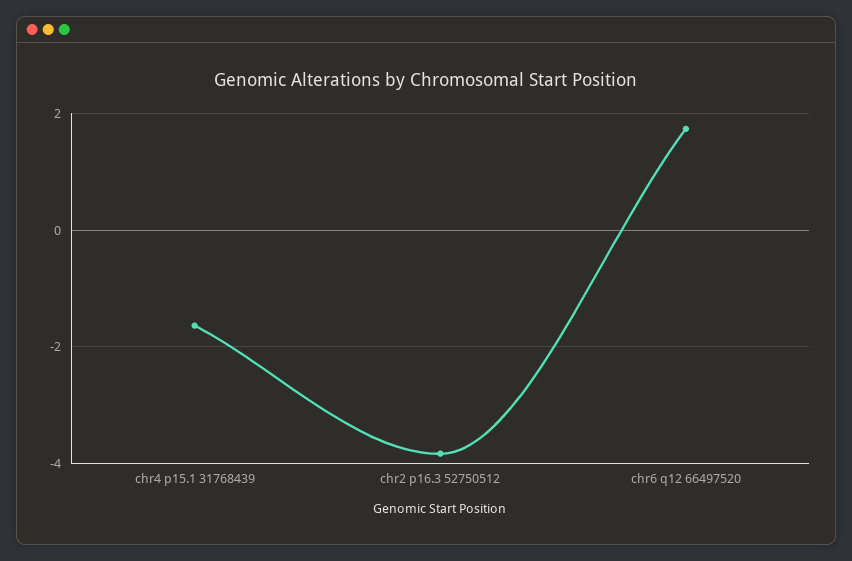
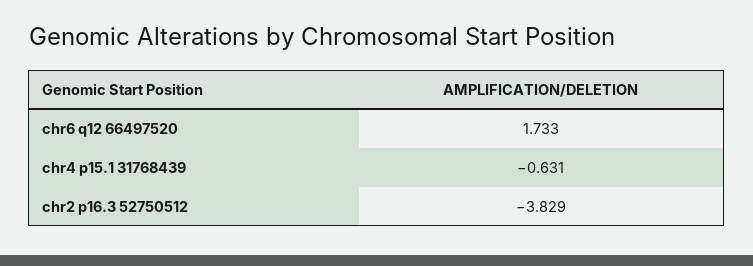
chr4 p15.1 31768439: -1.6 -> -0.631

